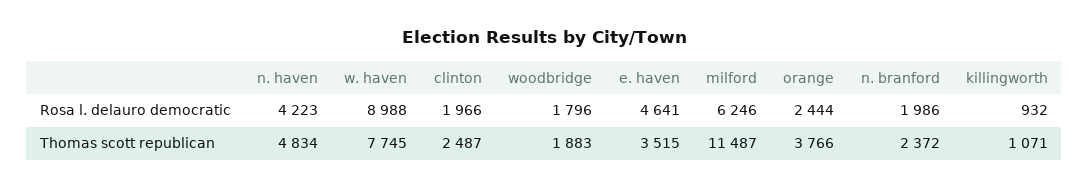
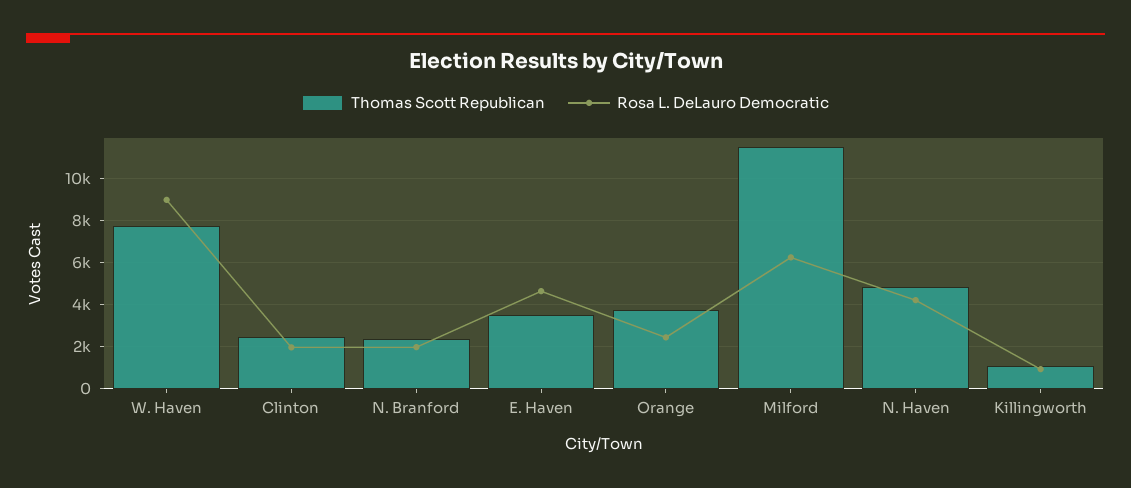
Rosa l. delauro democratic, woodbridge: 1796 -> none
Thomas scott republican, woodbridge: 1883 -> none

